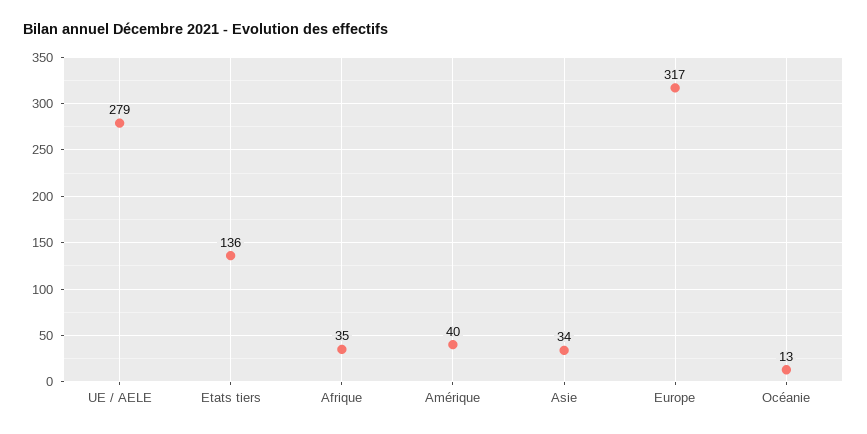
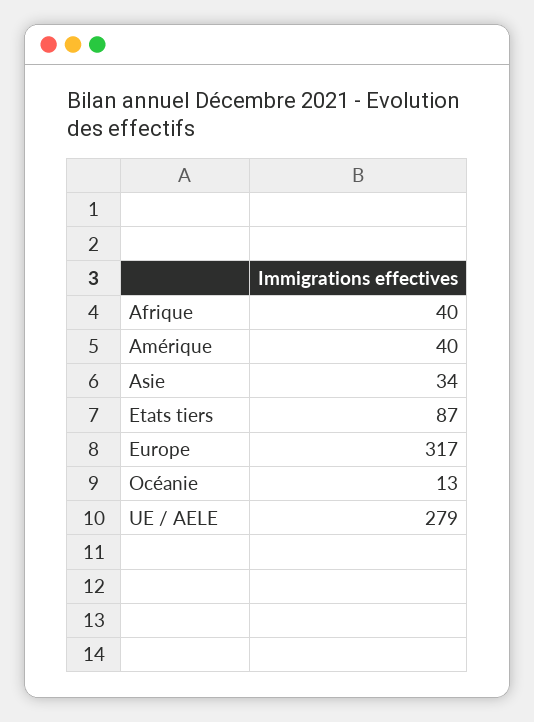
Etats tiers: 136 -> 87
Afrique: 35 -> 40

